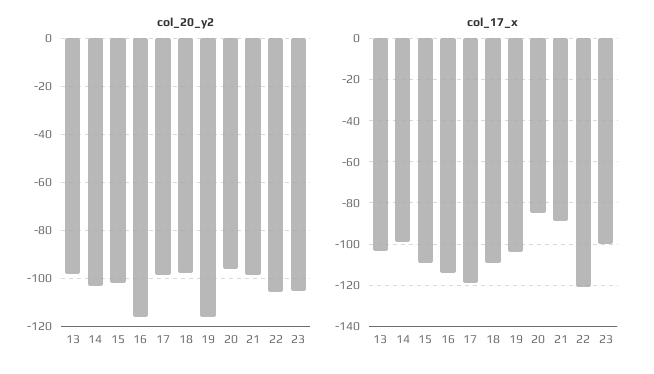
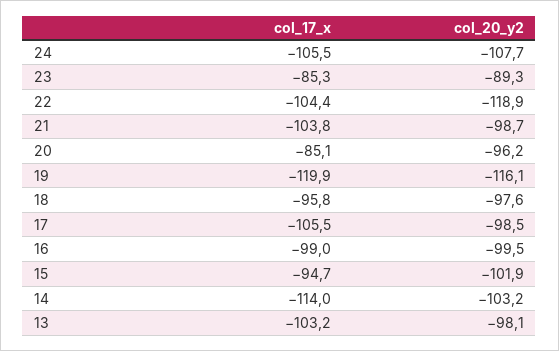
col_20_y2, 16: -115 -> -99.5
col_20_y2, 22: -105 -> -118.9
col_20_y2, 23: -105 -> -89.3
col_17_x, 14: -100 -> -114
col_17_x, 15: -110 -> -94.7
col_17_x, 16: -115 -> -99
col_17_x, 17: -120 -> -105.5
col_17_x, 18: -110 -> -95.8
col_17_x, 19: -105 -> -119.9
col_17_x, 21: -90 -> -103.8
col_17_x, 22: -120 -> -104.4
col_17_x, 23: -100 -> -85.3
col_17_x, 24: none -> -105.5
col_20_y2, 24: none -> -107.7

